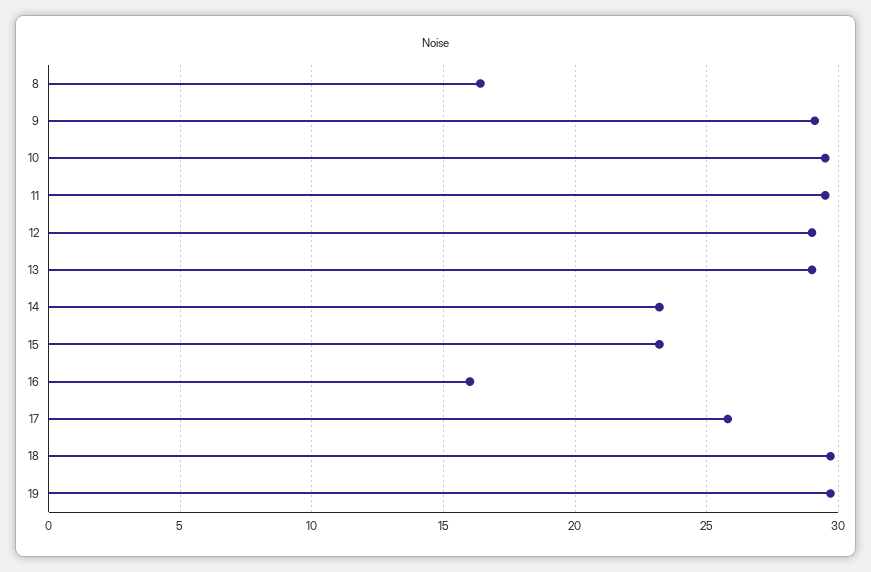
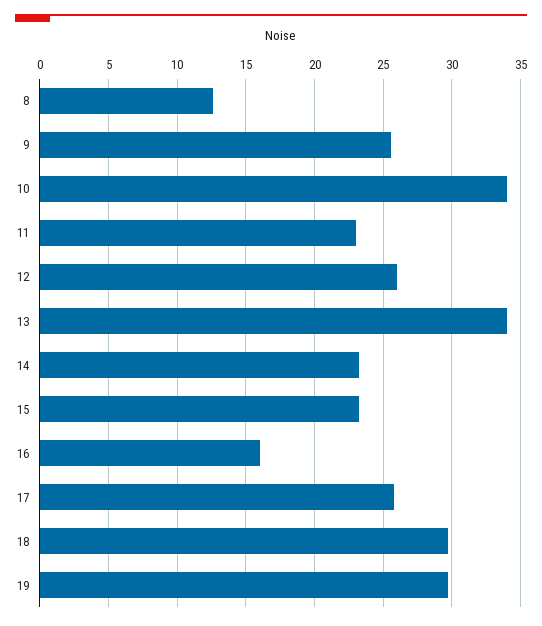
8: 16.5 -> 12.5
9: 29 -> 25.5
10: 29.5 -> 34
11: 29.5 -> 23
12: 29 -> 26
13: 29 -> 34

